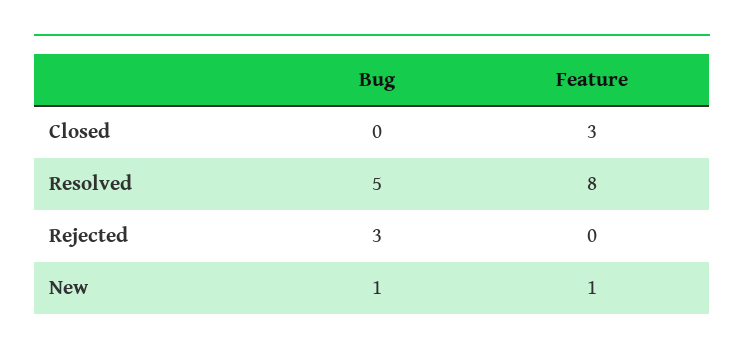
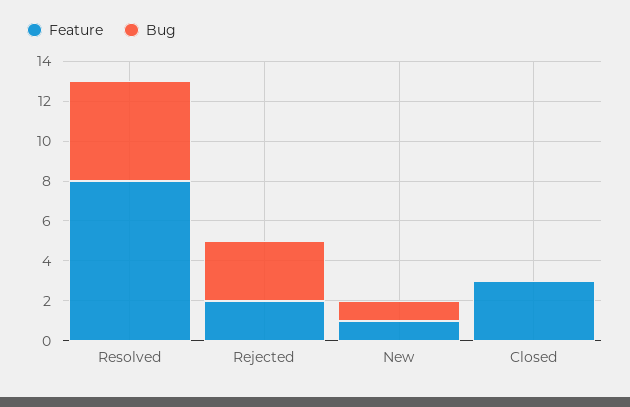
Feature, Rejected: 0 -> 2

